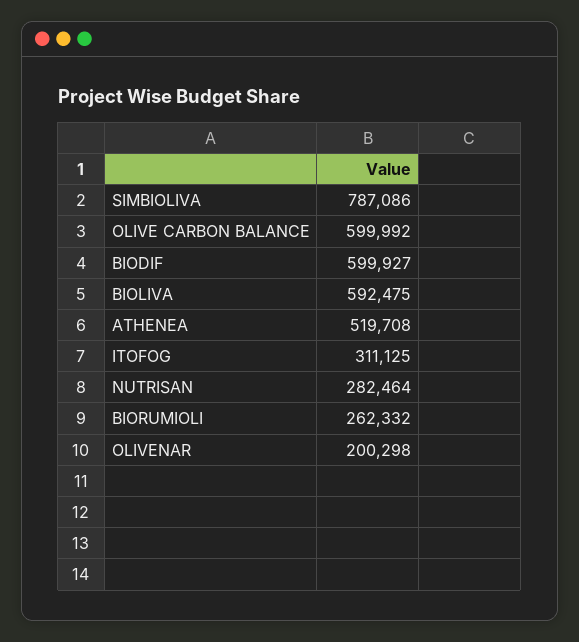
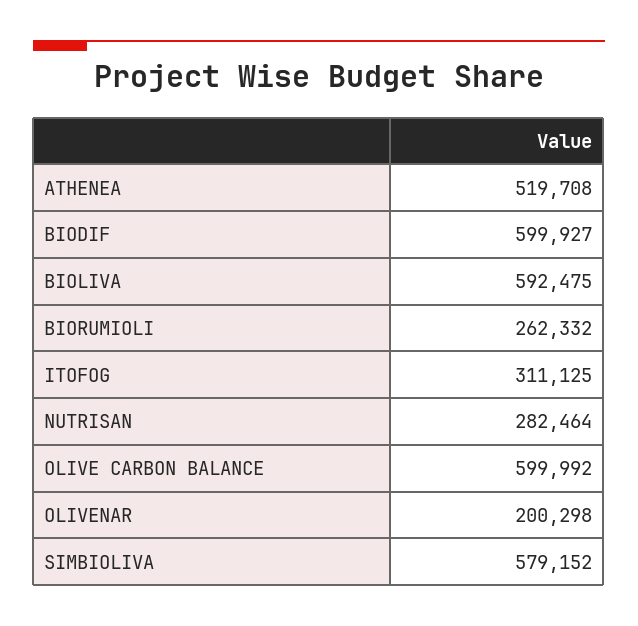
SIMBIOLIVA: 787086 -> 579152

